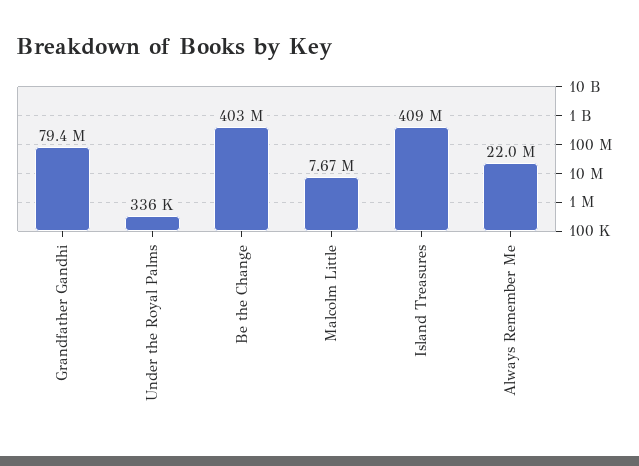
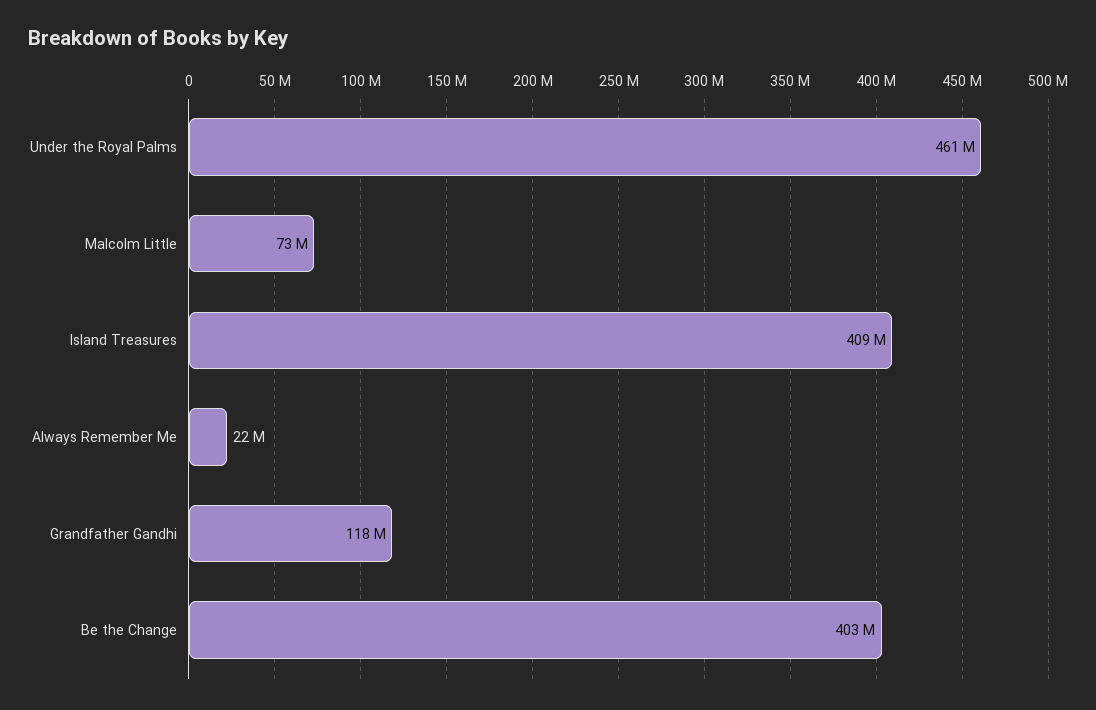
Grandfather Gandhi: 79400000 -> 118000000
Under the Royal Palms: 336000 -> 461000000
Malcolm Little: 7670000 -> 73000000

